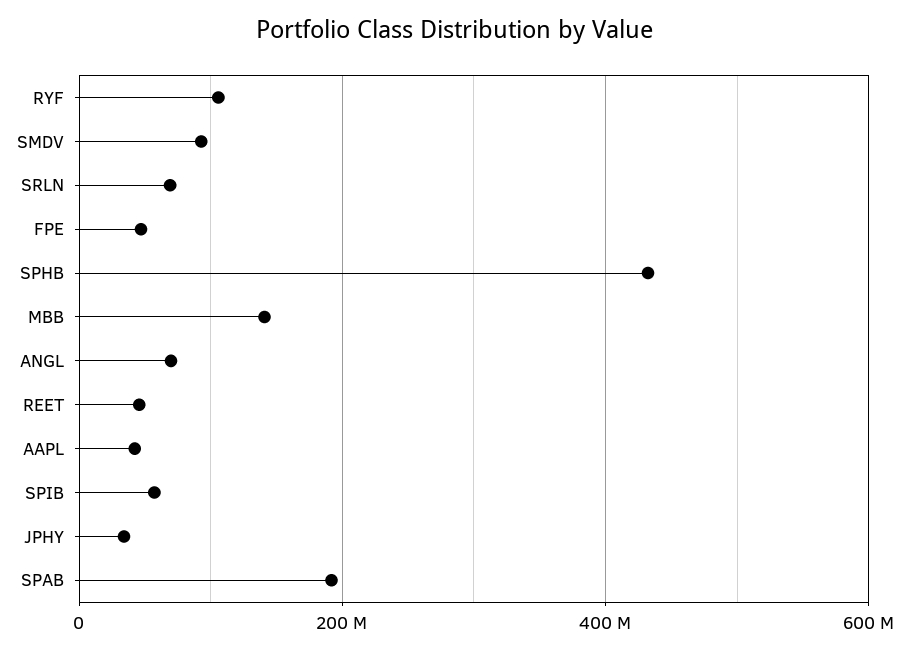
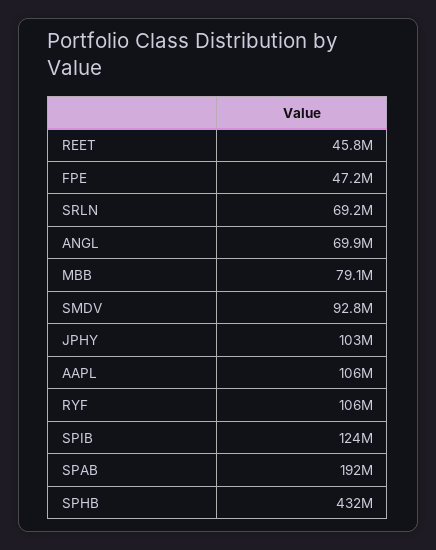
MBB: 140000000 -> 79100000
AAPL: 40000000 -> 106000000
SPIB: 60000000 -> 124000000
JPHY: 40000000 -> 103000000

